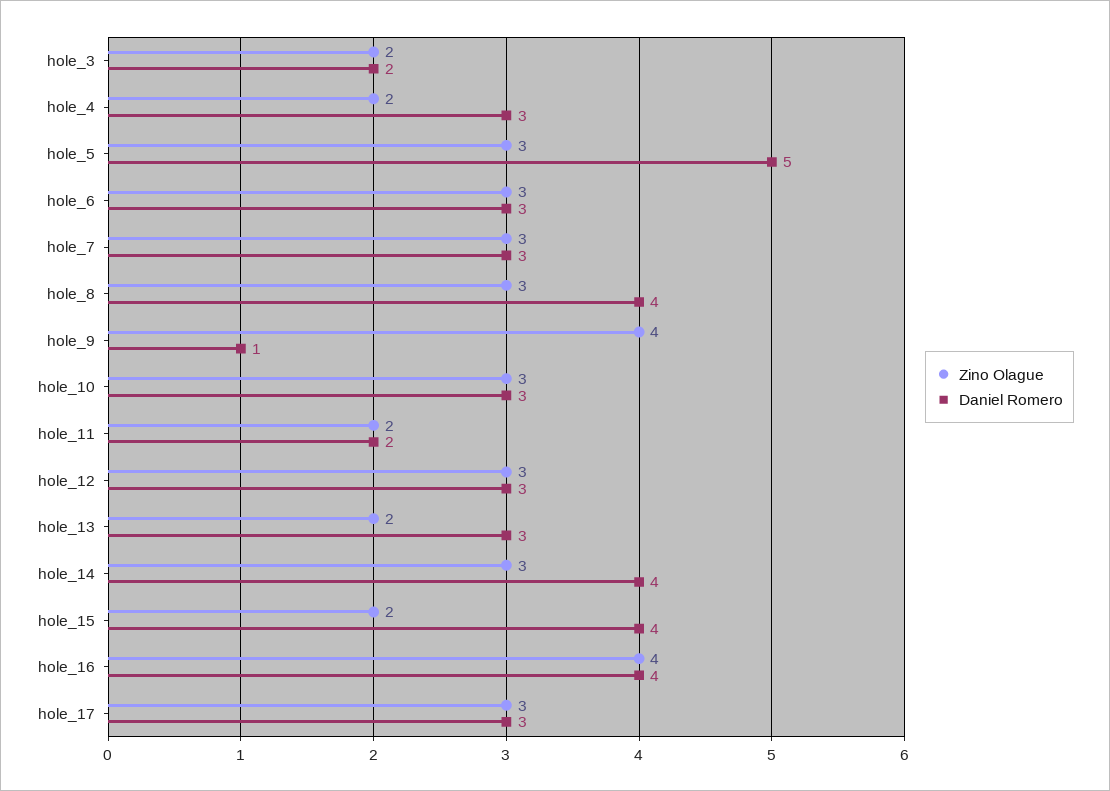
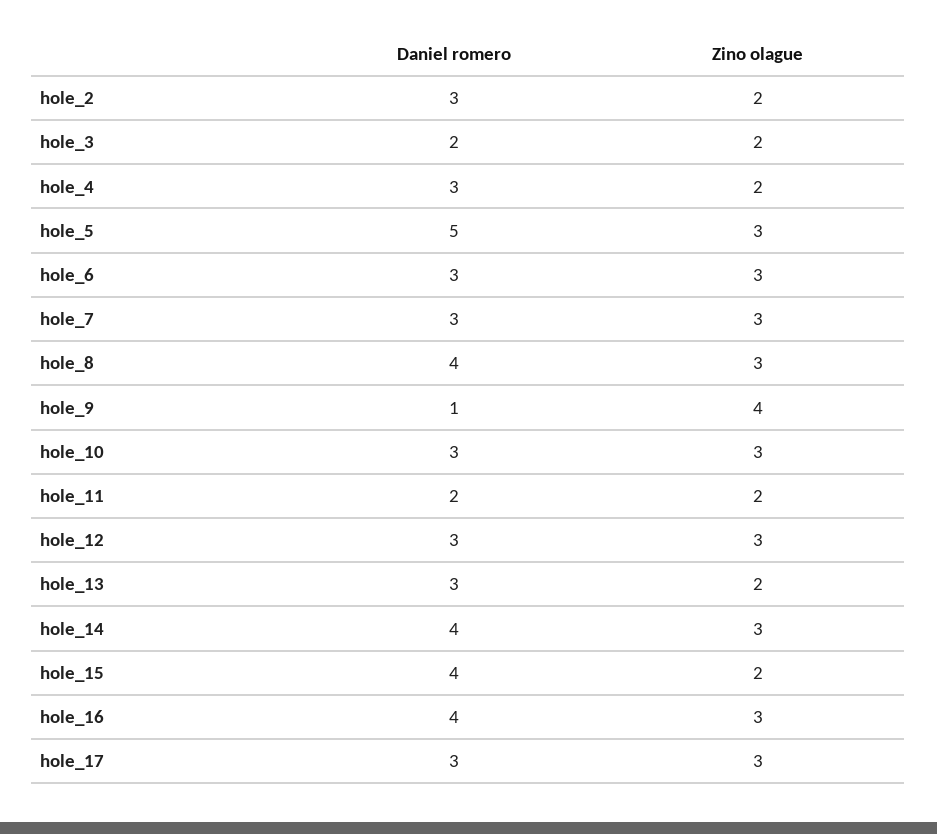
Zino Olague, hole_16: 4 -> 3
Daniel Romero, hole_2: none -> 3
Zino Olague, hole_2: none -> 2

